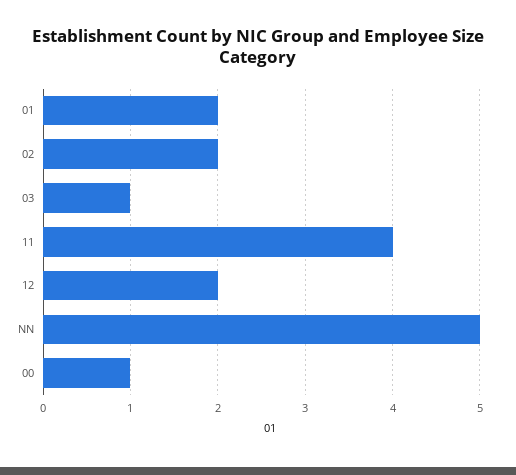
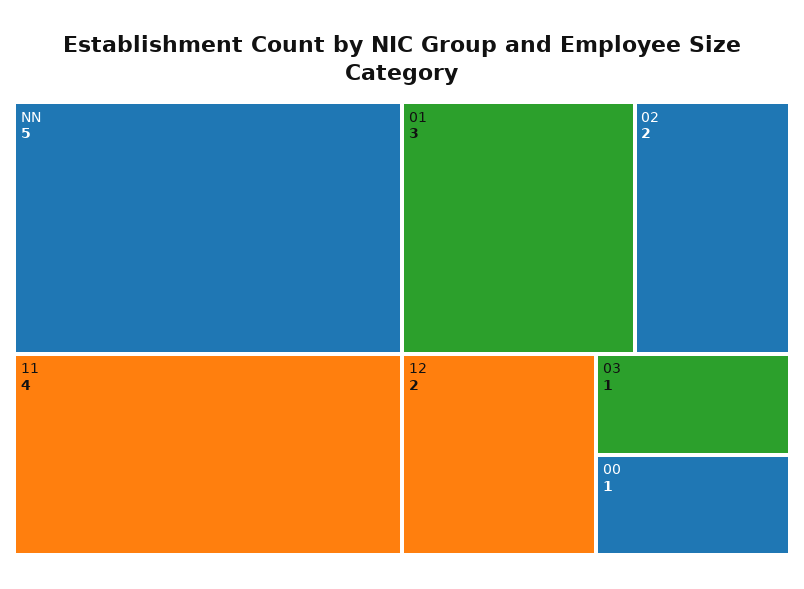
01: 2 -> 3

